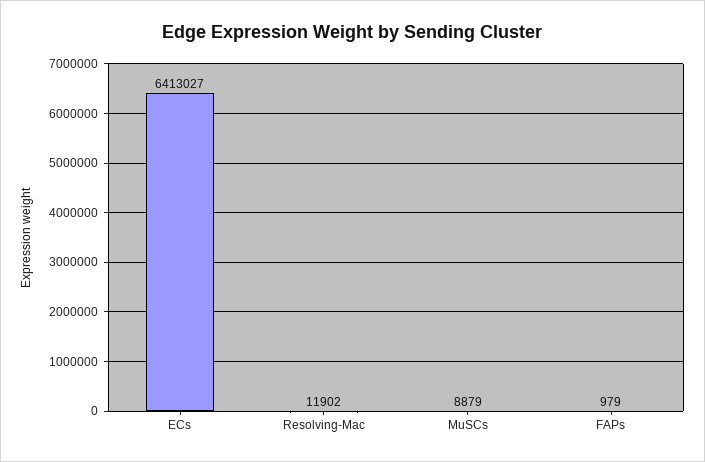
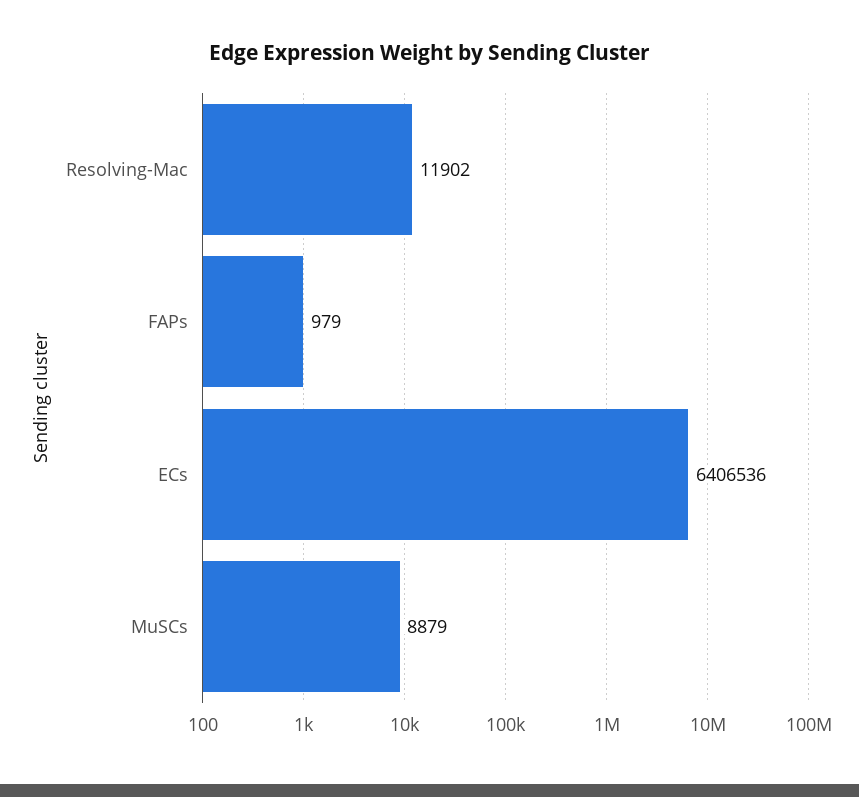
ECs: 6413027 -> 6406536

